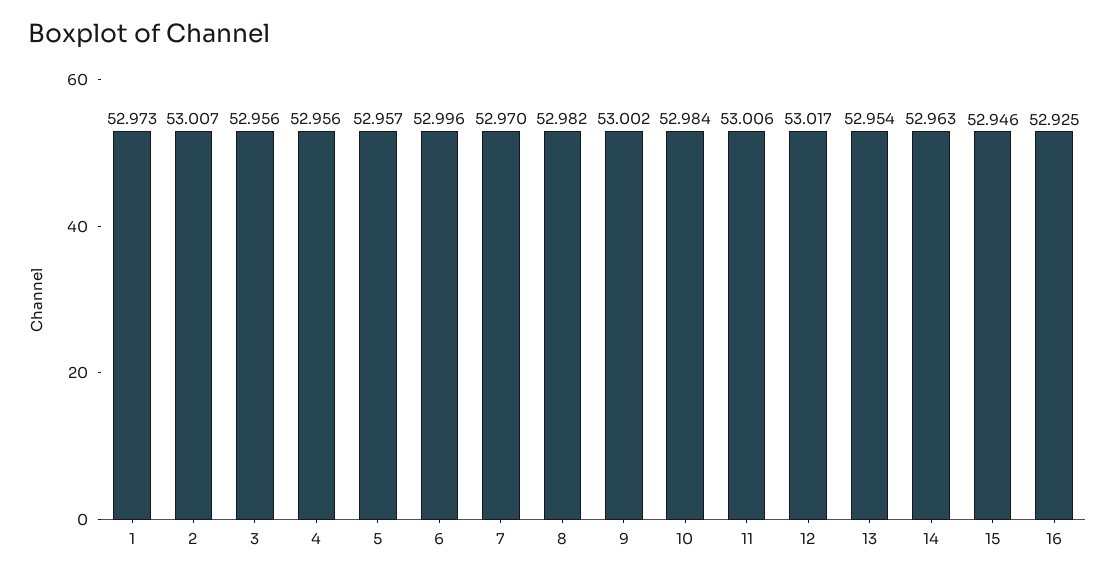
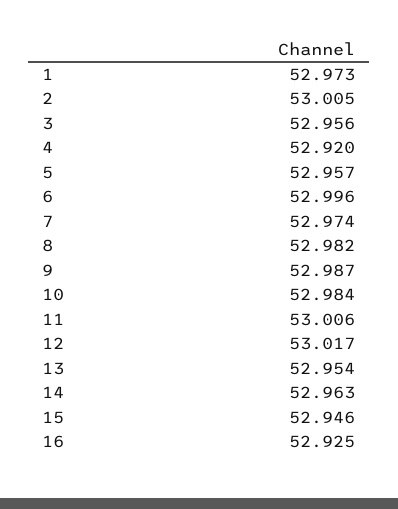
2: 53.007 -> 53.005
4: 52.956 -> 52.92
7: 52.97 -> 52.974
9: 53.002 -> 52.987

